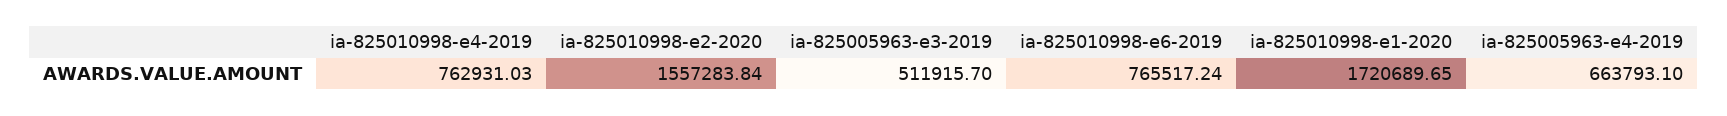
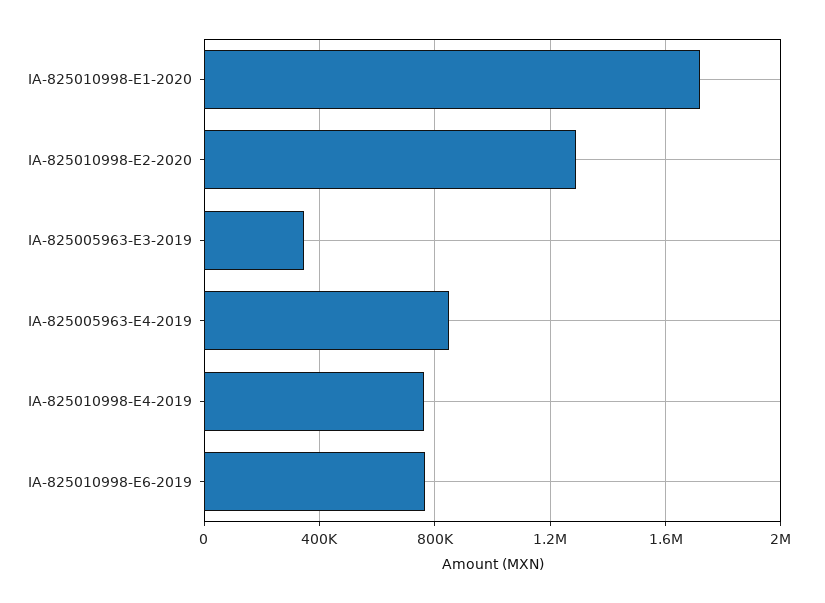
ia-825010998-e2-2020: 1557283.84 -> 1300000
ia-825005963-e3-2019: 511915.7 -> 350000
ia-825005963-e4-2019: 663793.1 -> 850000

